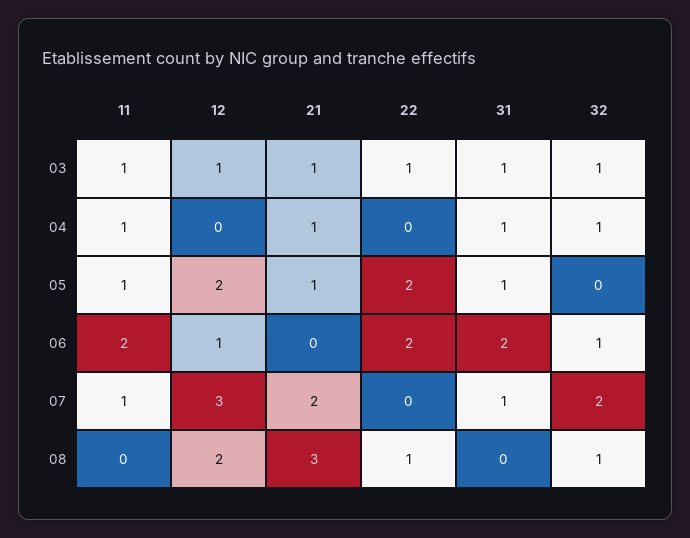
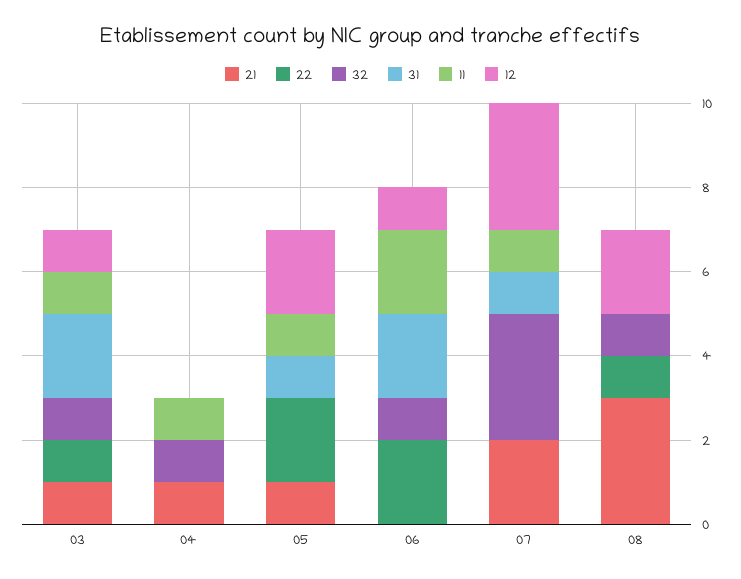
31, 03: 1 -> 2
31, 04: 1 -> 0
32, 07: 2 -> 3

